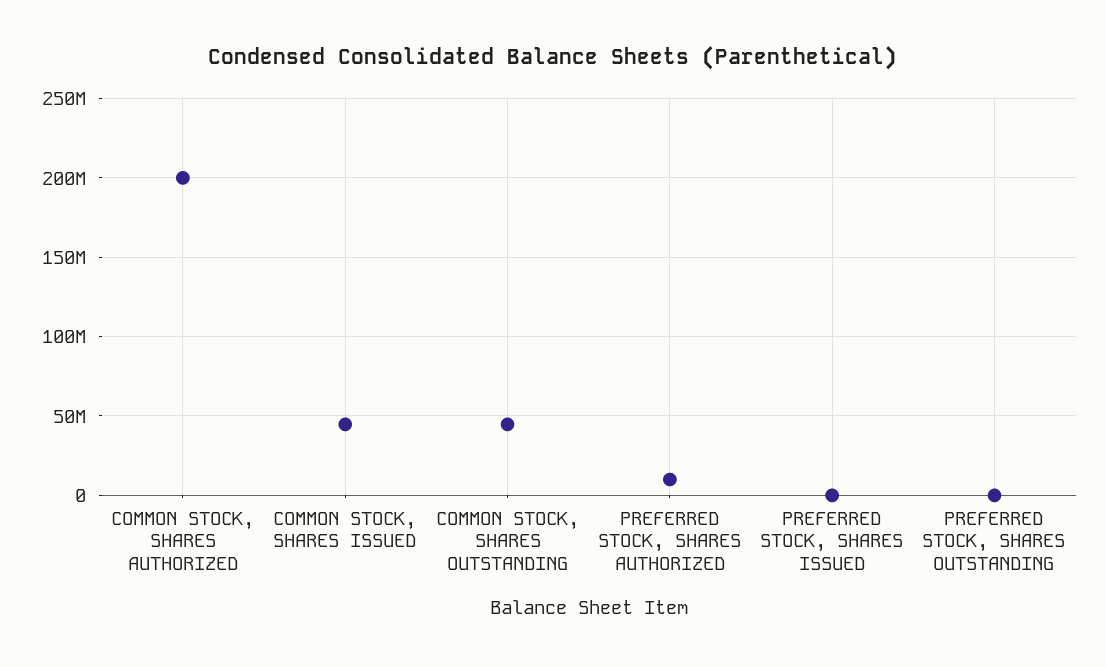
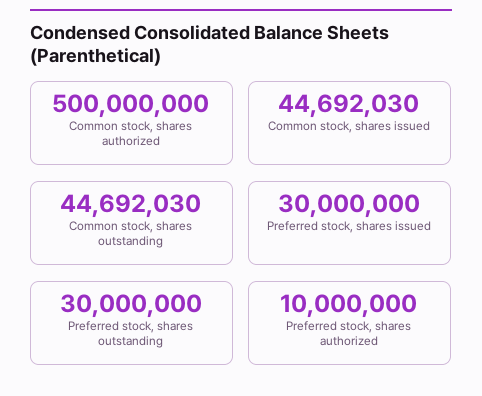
COMMON STOCK, SHARES AUTHORIZED: 200000000 -> 500000000
PREFERRED STOCK, SHARES ISSUED: 0 -> 30000000
PREFERRED STOCK, SHARES OUTSTANDING: 0 -> 30000000

